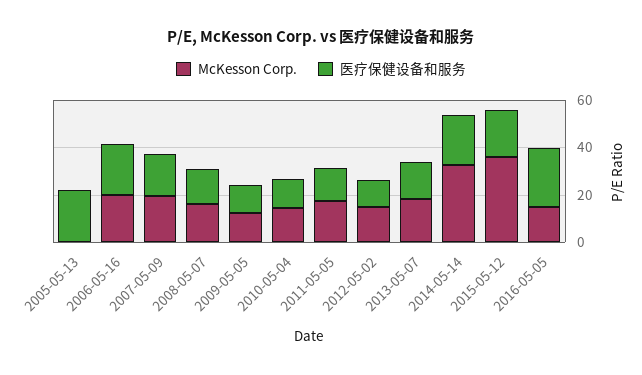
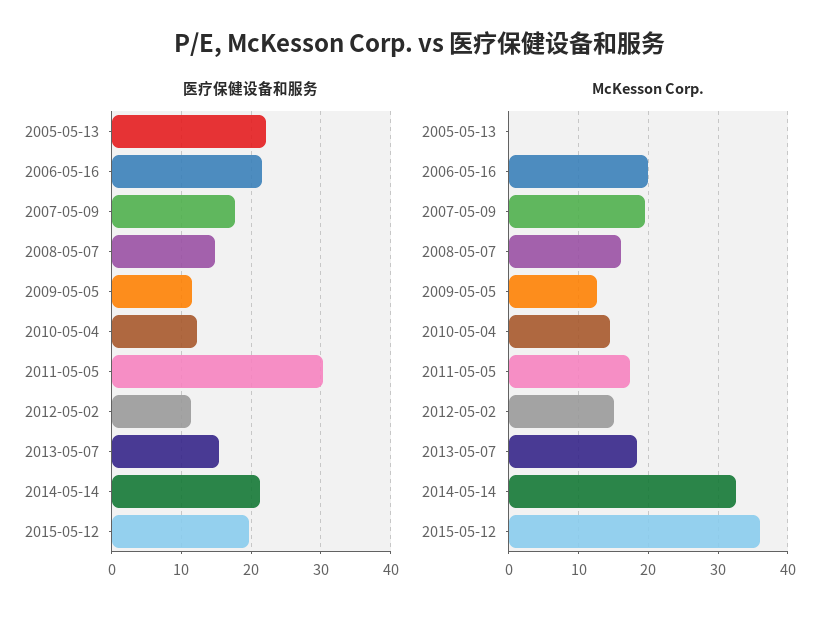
医疗保健设备和服务, 2011-05-05: 15 -> 30
McKesson Corp., 2016-05-05: 15 -> none
医疗保健设备和服务, 2016-05-05: 25 -> none

